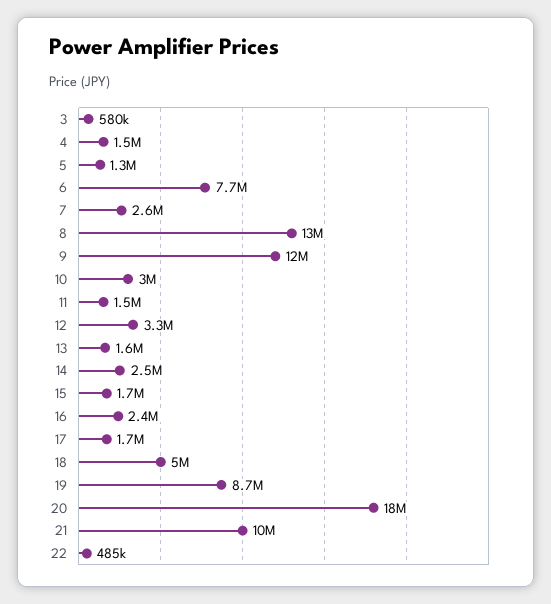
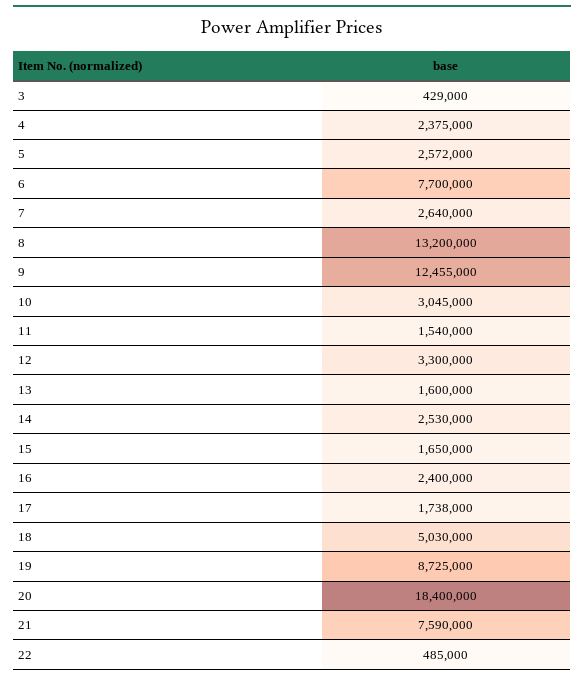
3: 580000 -> 429000
4: 1500000 -> 2375000
5: 1300000 -> 2572000
21: 10000000 -> 7590000

